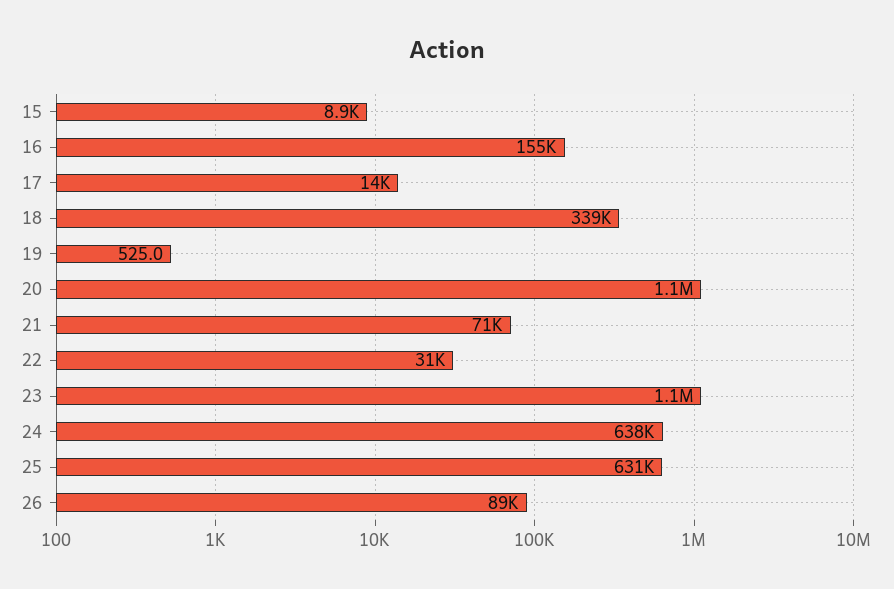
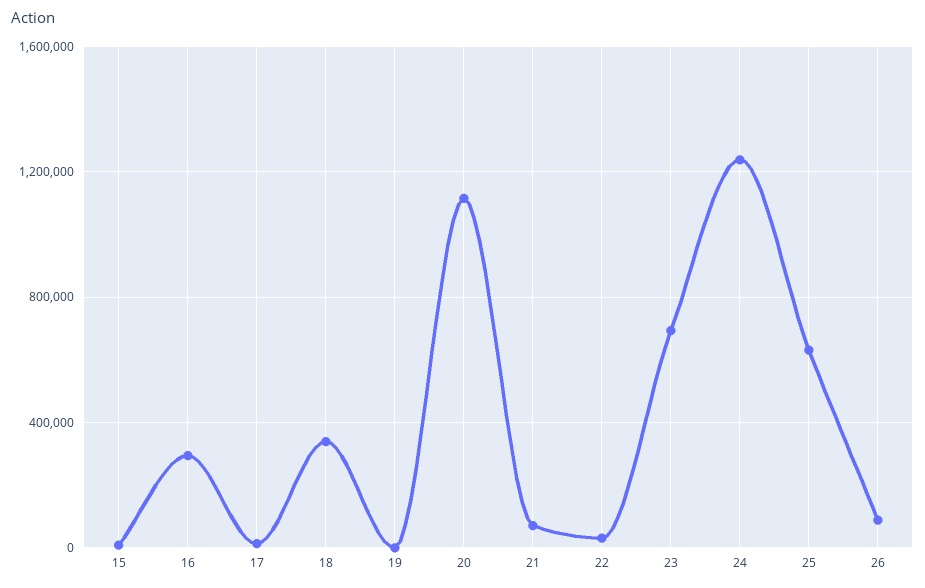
16: 155000 -> 300000
23: 1100000 -> 700000
24: 638000 -> 1250000

